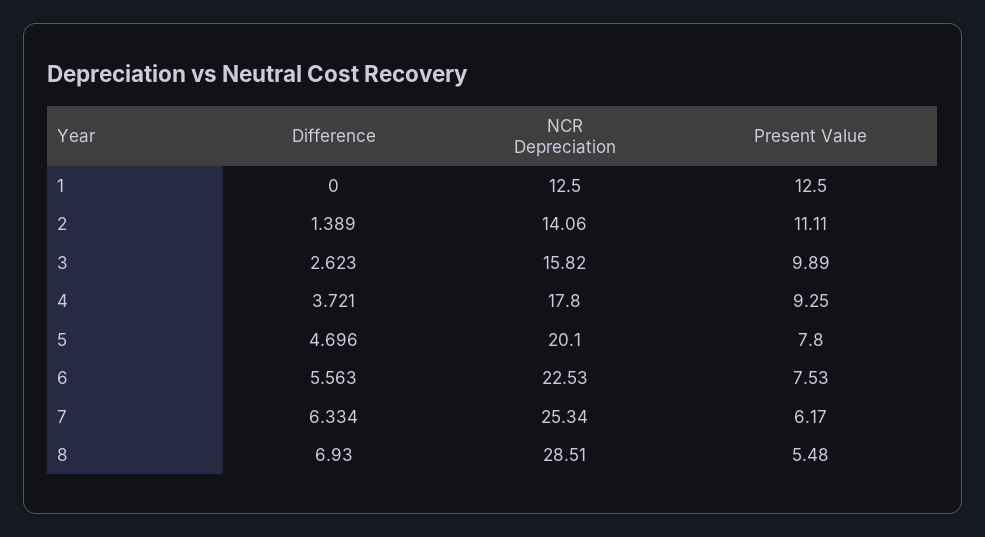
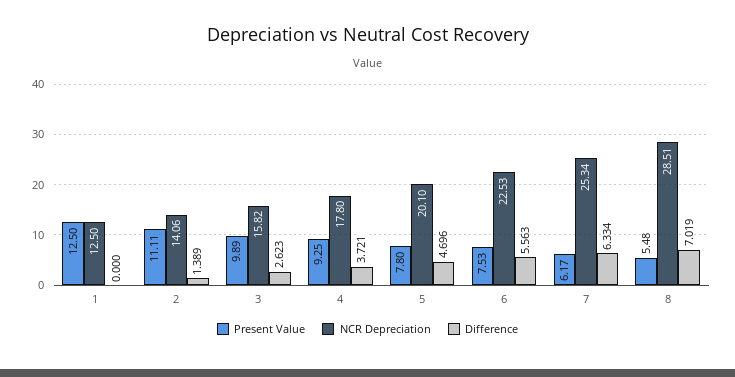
Difference, 8: 6.93 -> 7.019

